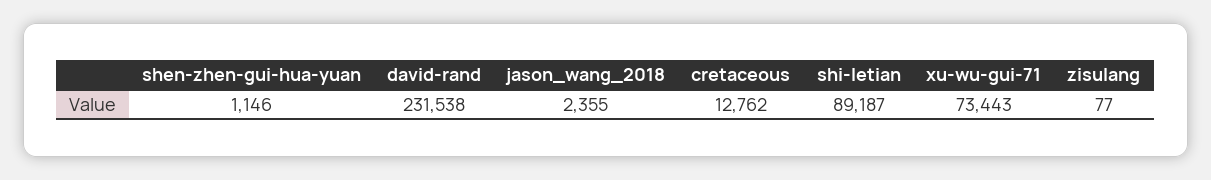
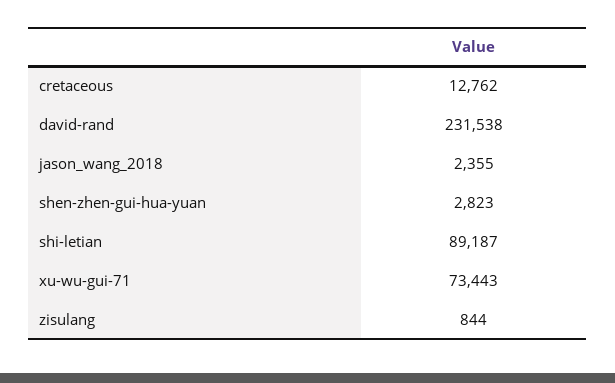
shen-zhen-gui-hua-yuan: 1146 -> 2823
zisulang: 77 -> 844

